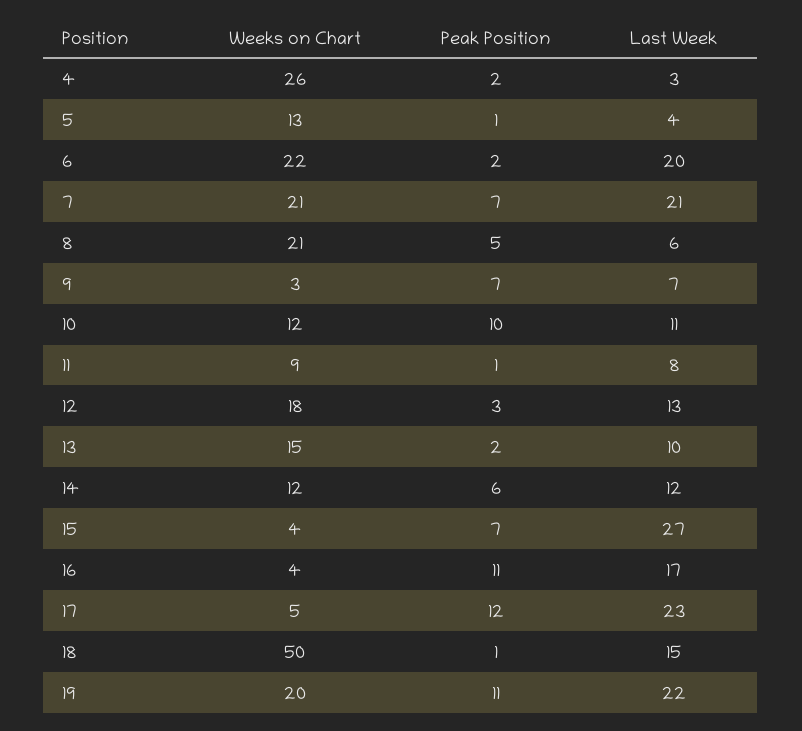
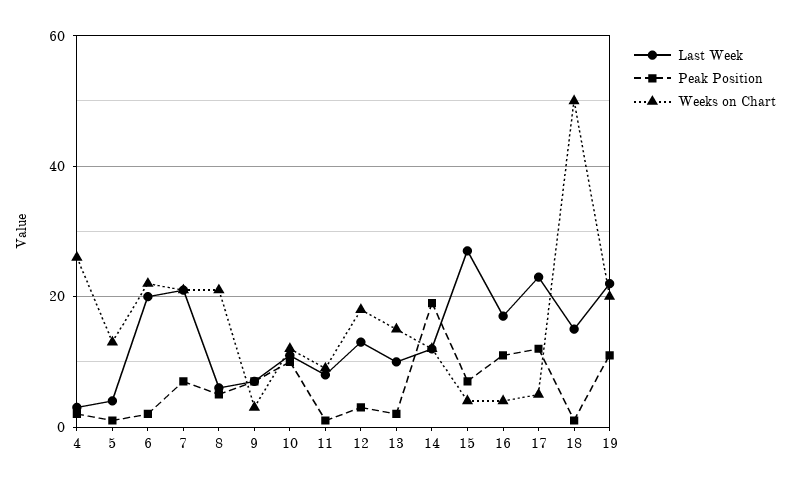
Peak Position, 14: 6 -> 20

